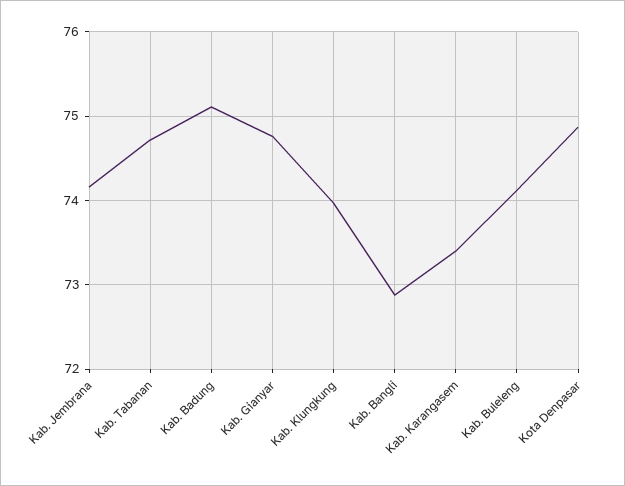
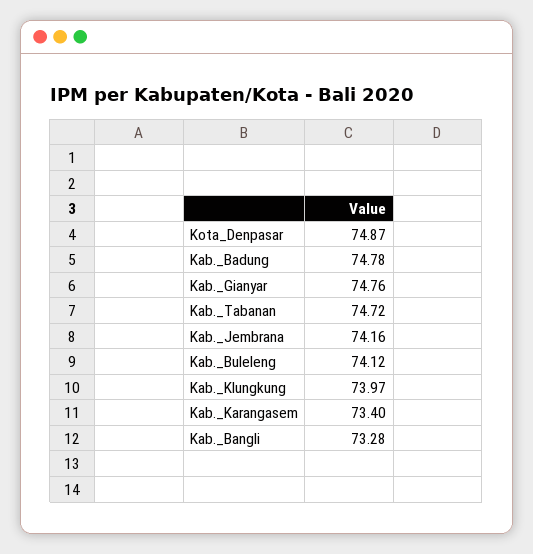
Kab. Badung: 75.1 -> 74.78
Kab. Bangli: 72.9 -> 73.28

